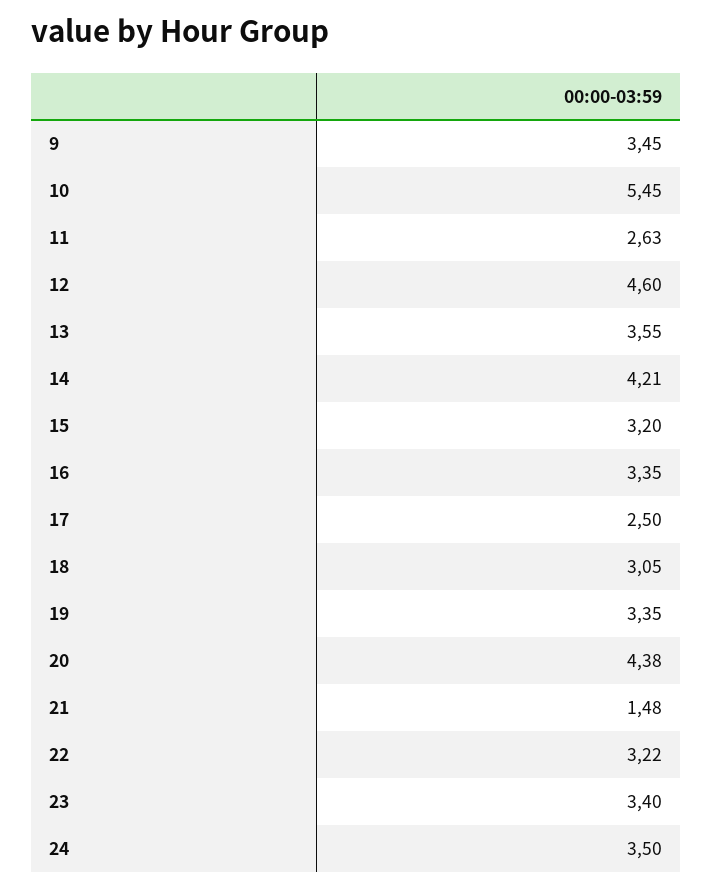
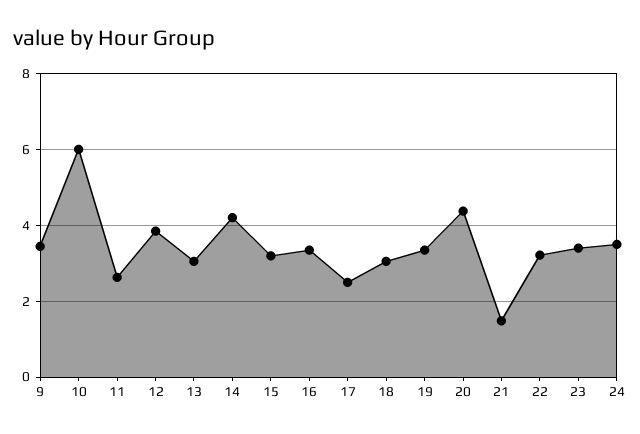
10: 5.45 -> 6
12: 4.6 -> 3.8
13: 3.55 -> 3

